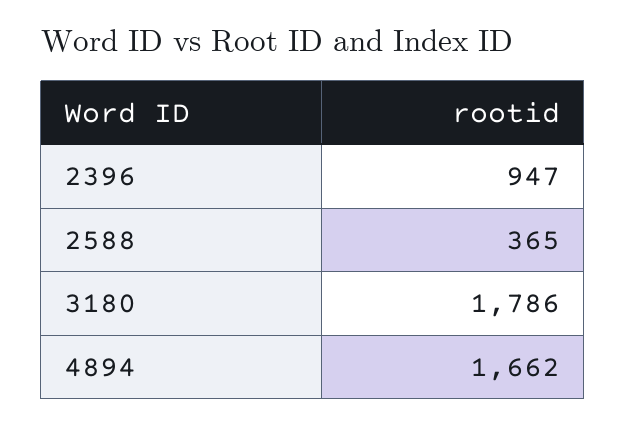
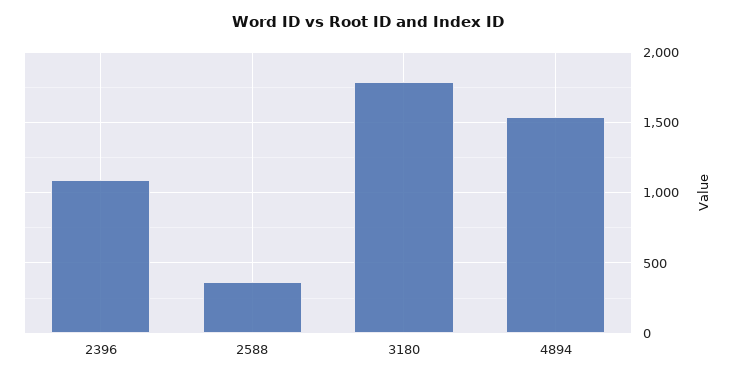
2396: 947 -> 1100
4894: 1662 -> 1550

